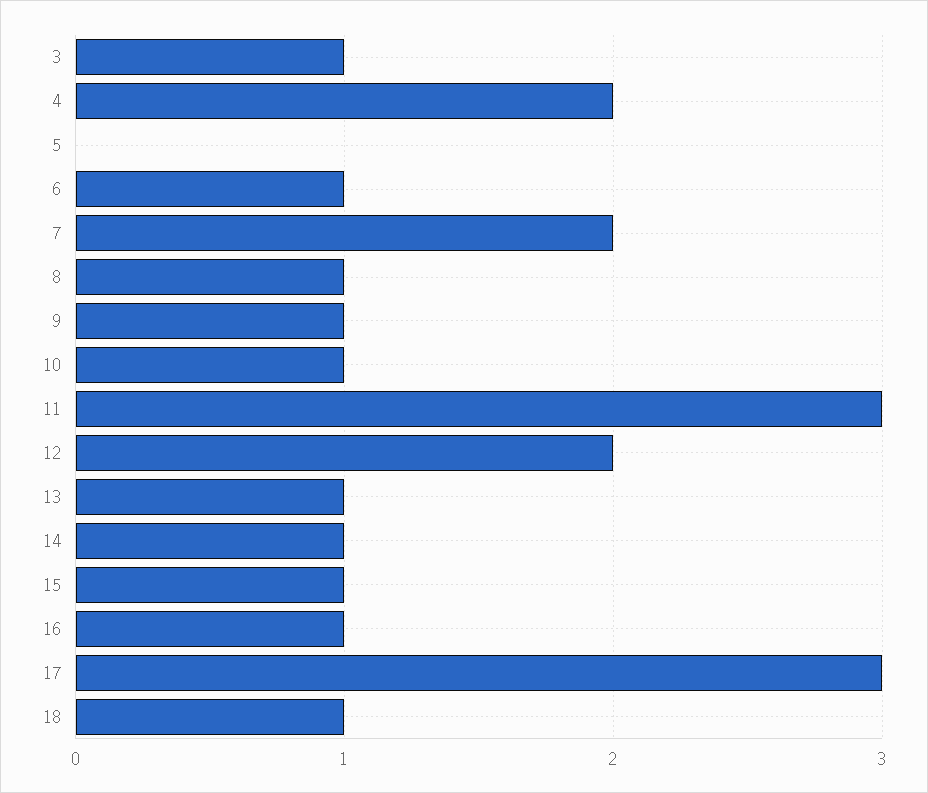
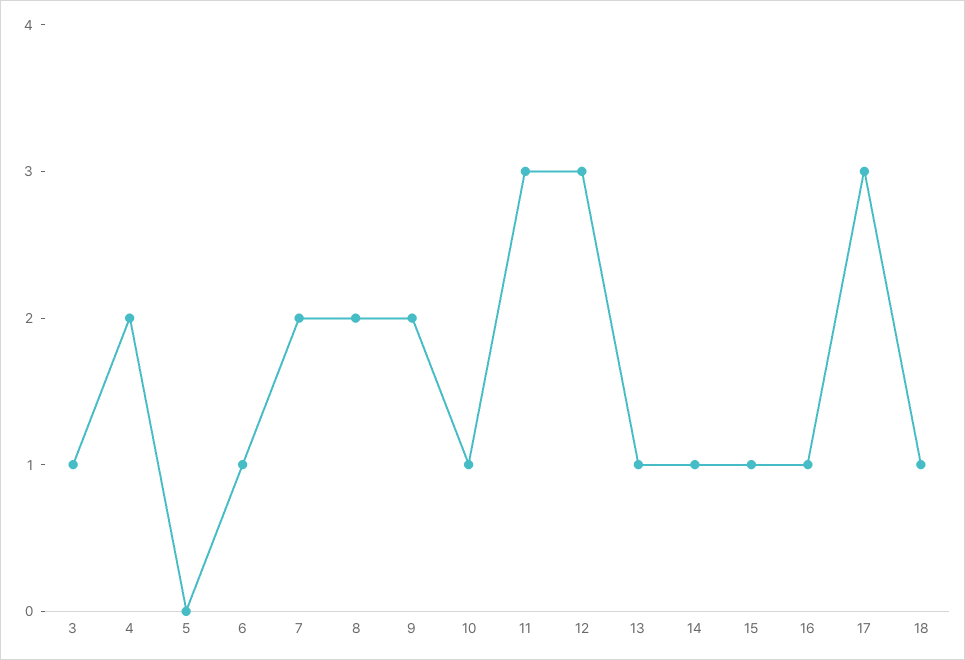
8: 1 -> 2
9: 1 -> 2
12: 2 -> 3

